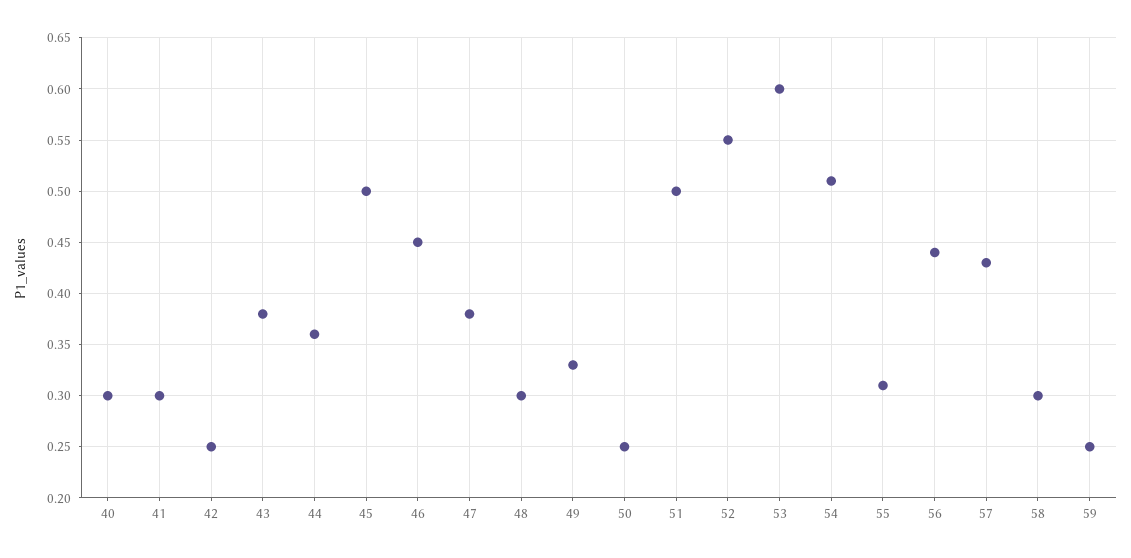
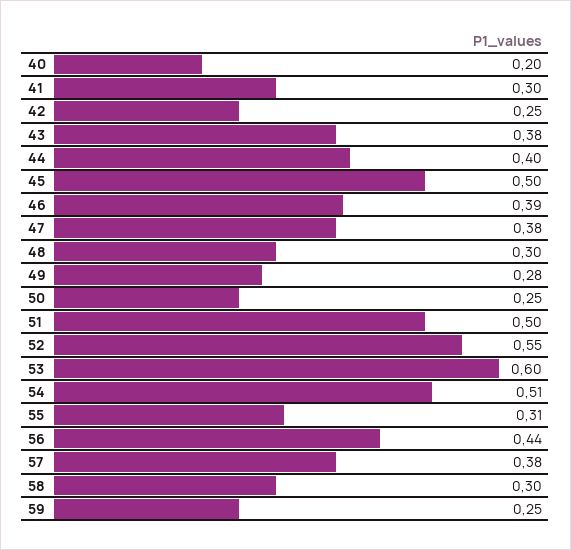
40: 0.3 -> 0.2
44: 0.36 -> 0.4
46: 0.45 -> 0.39
49: 0.33 -> 0.28
57: 0.43 -> 0.38

